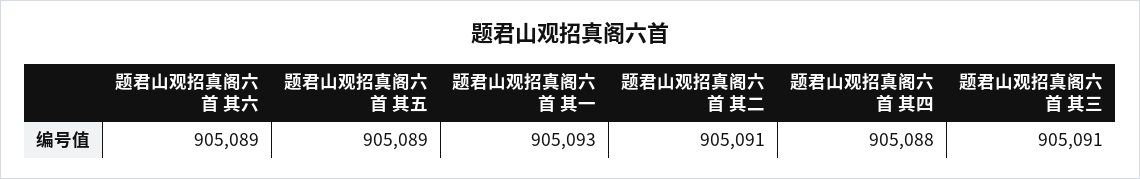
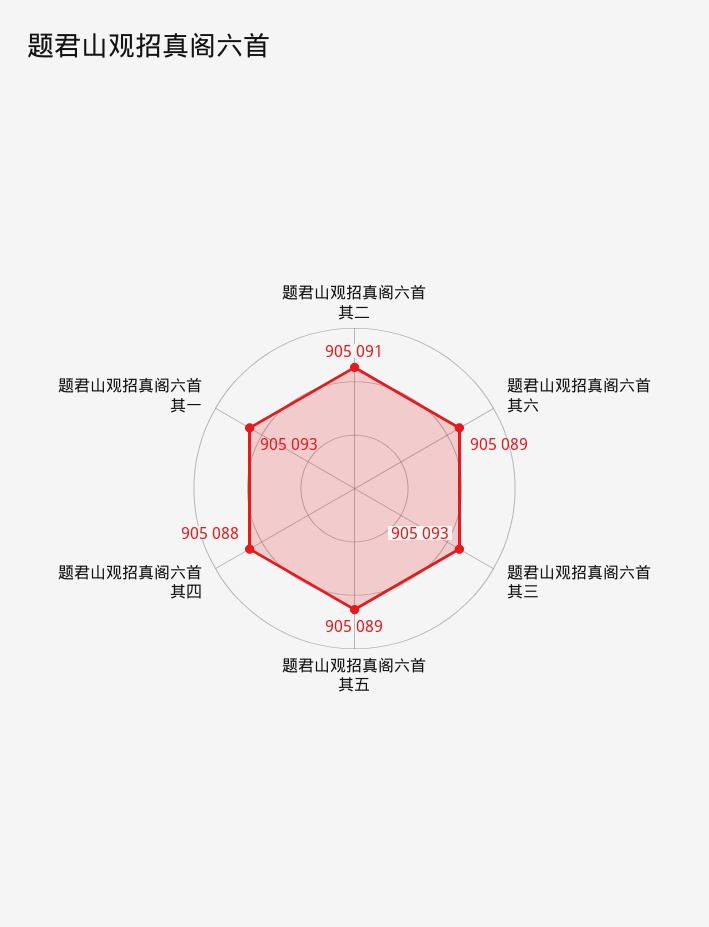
题君山观招真阁六首 其三: 905091 -> 905093

